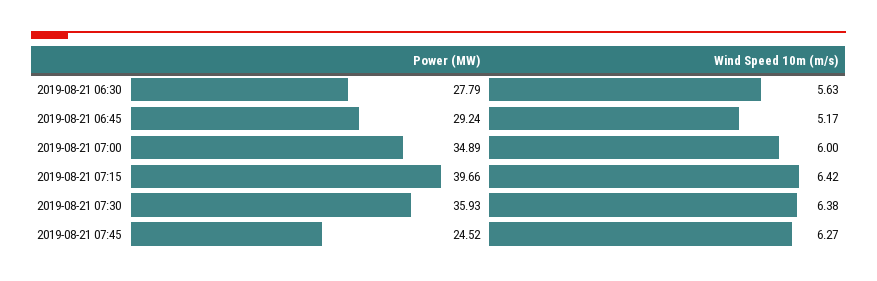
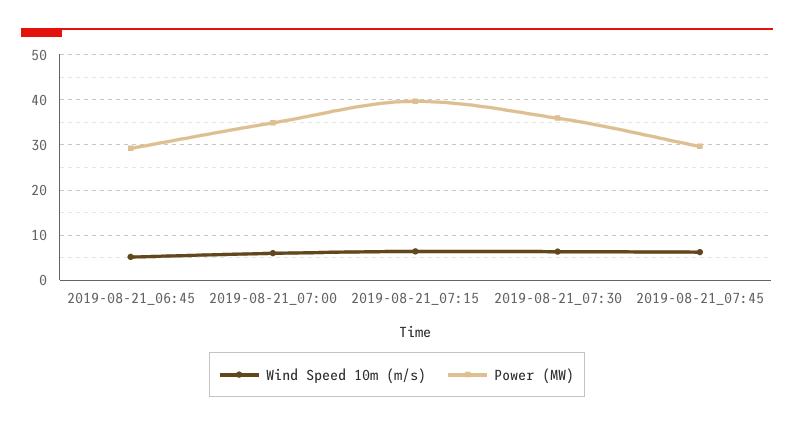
Power (MW), 2019-08-21 06:30: 27.79 -> none
Wind Speed 10m (m/s), 2019-08-21 06:30: 5.63 -> none
Power (MW), 2019-08-21 07:45: 24.52 -> 30

